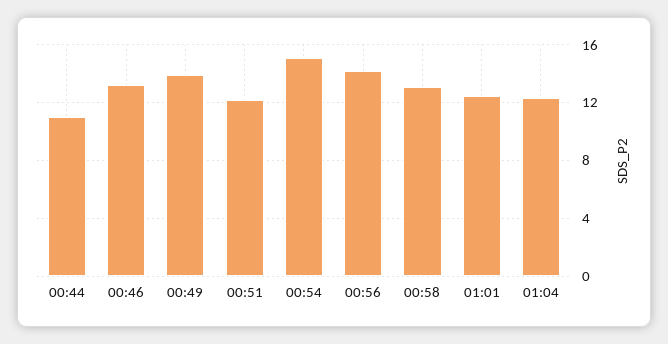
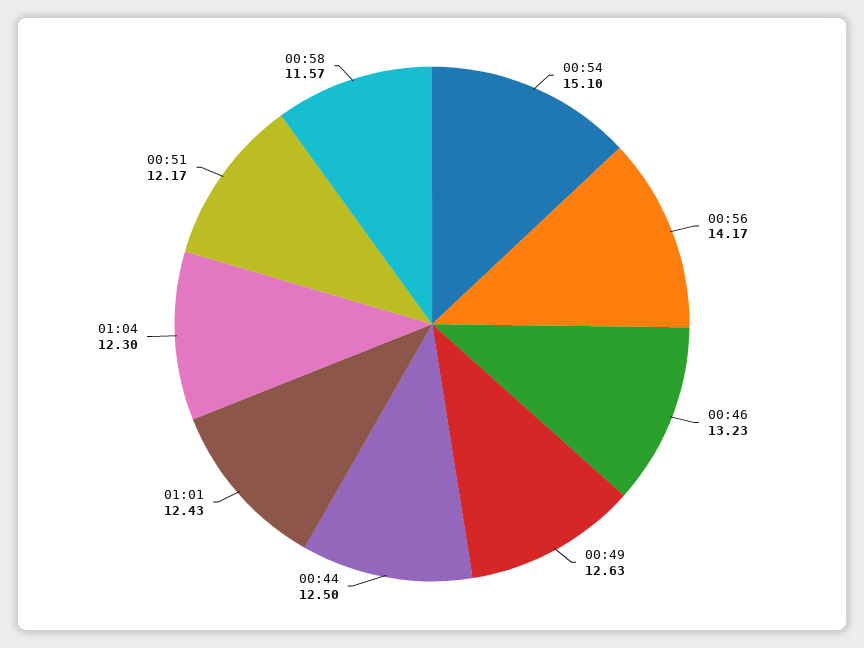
00:44: 11 -> 12.5
00:49: 14 -> 12.63
00:58: 13 -> 11.57

